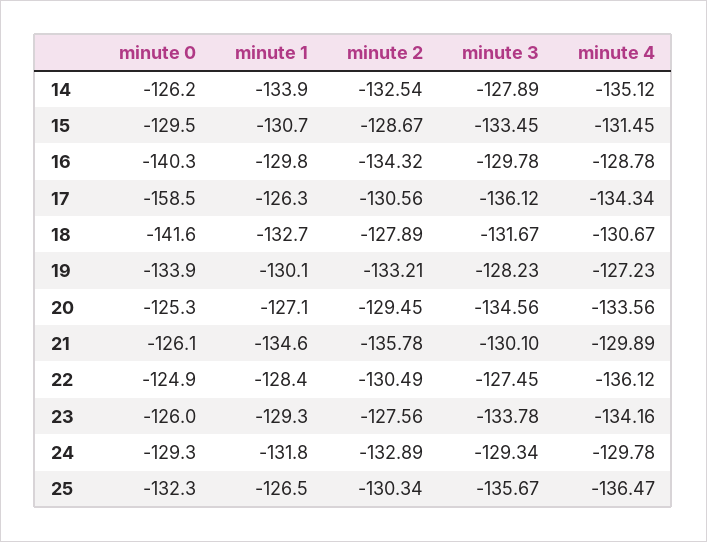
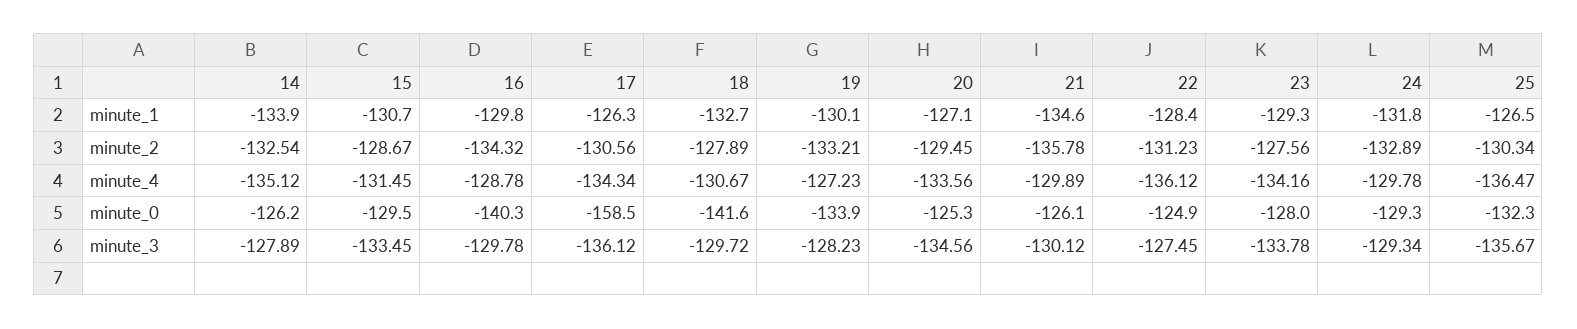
minute 3, 18: -131.67 -> -129.72
minute 3, 21: -130.1 -> -130.12
minute 2, 22: -130.49 -> -131.23
minute 0, 23: -126 -> -128

